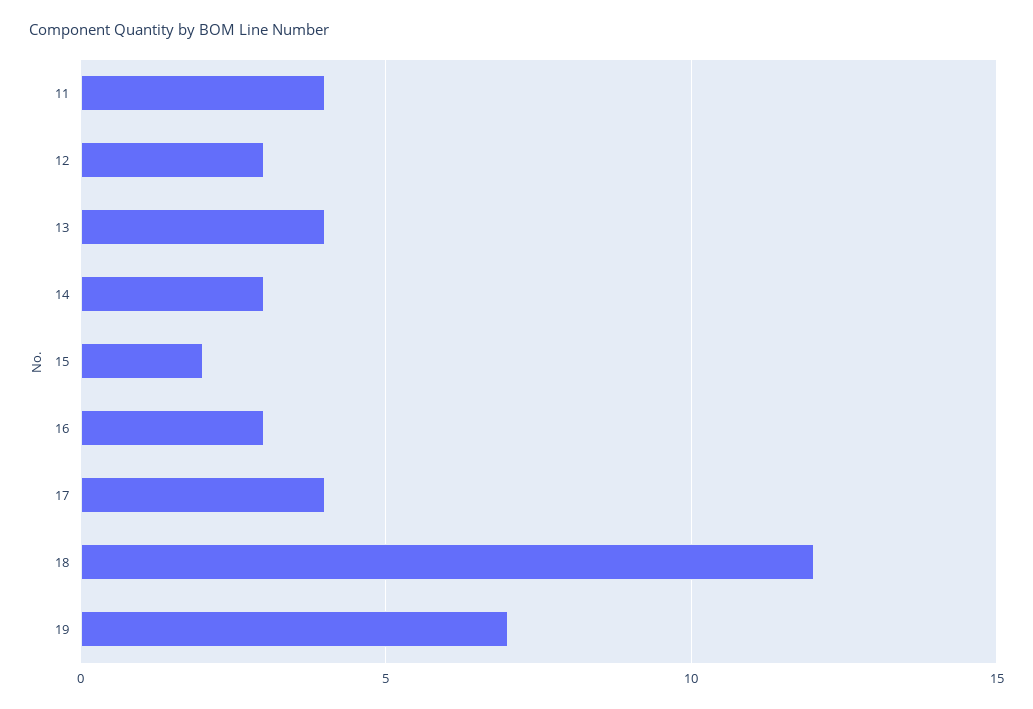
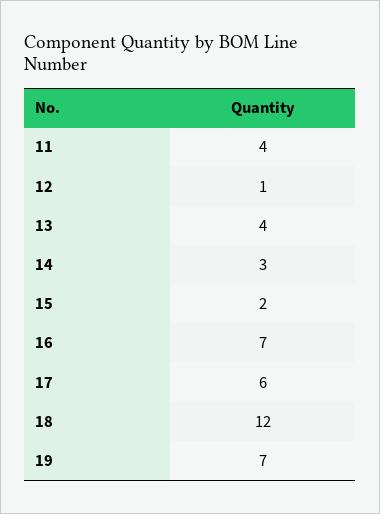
12: 3 -> 1
16: 3 -> 7
17: 4 -> 6

